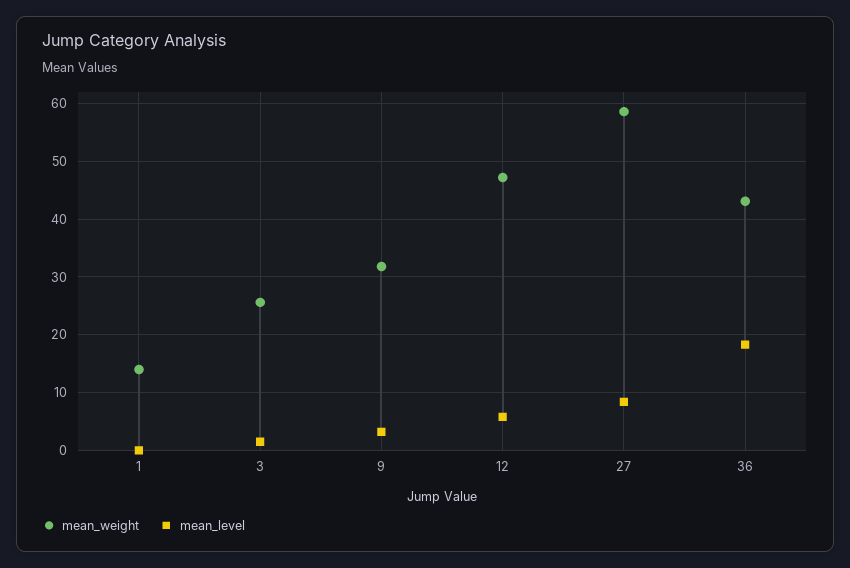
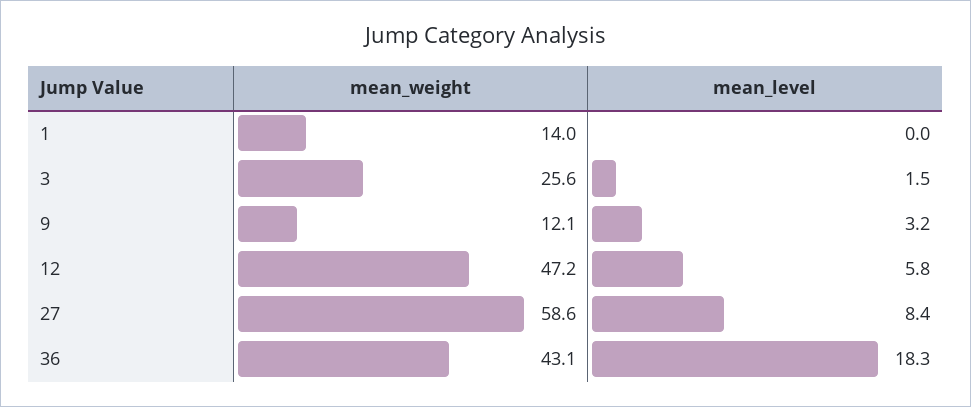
mean_weight, 9: 32 -> 12.1

